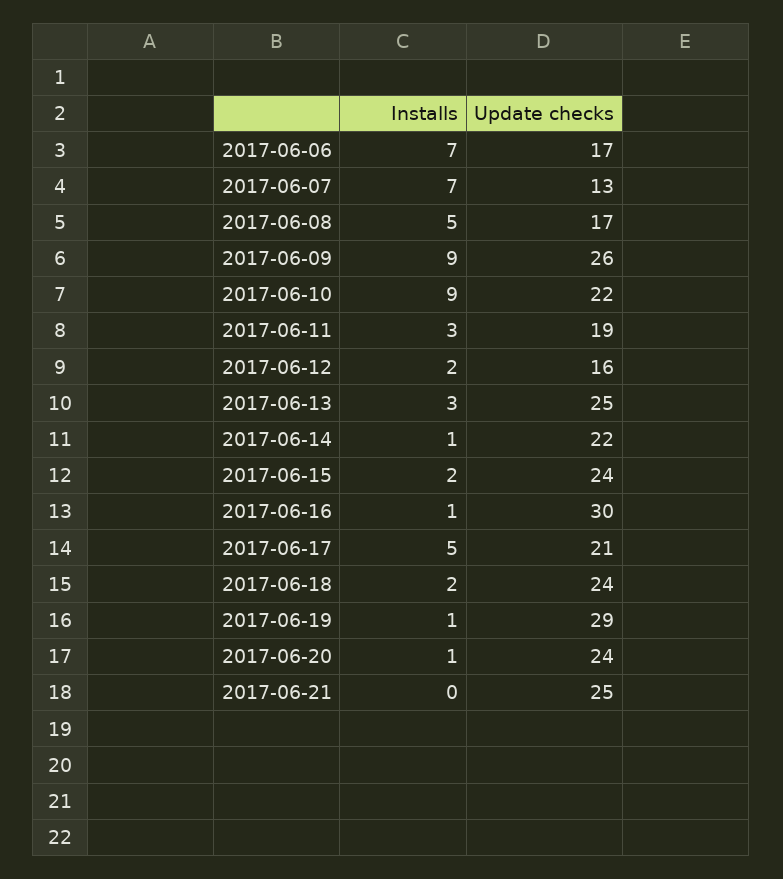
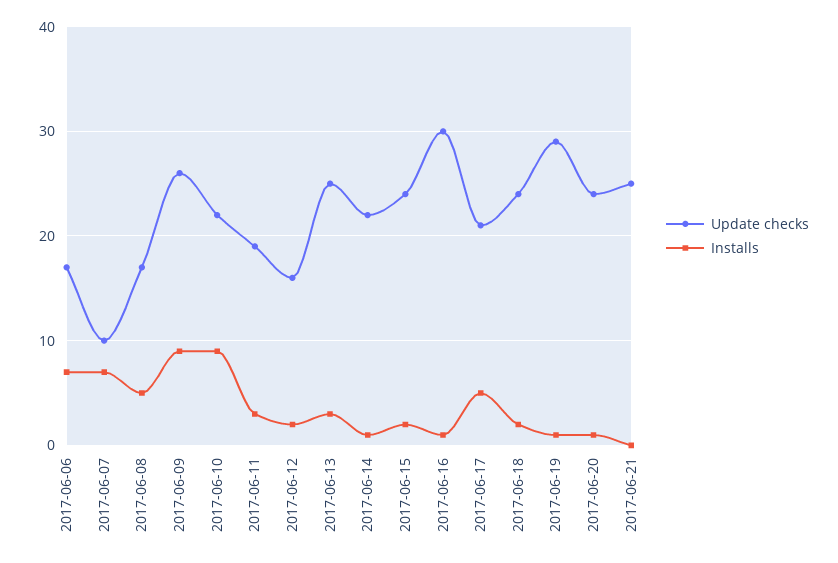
Update checks, 2017-06-07: 13 -> 10

